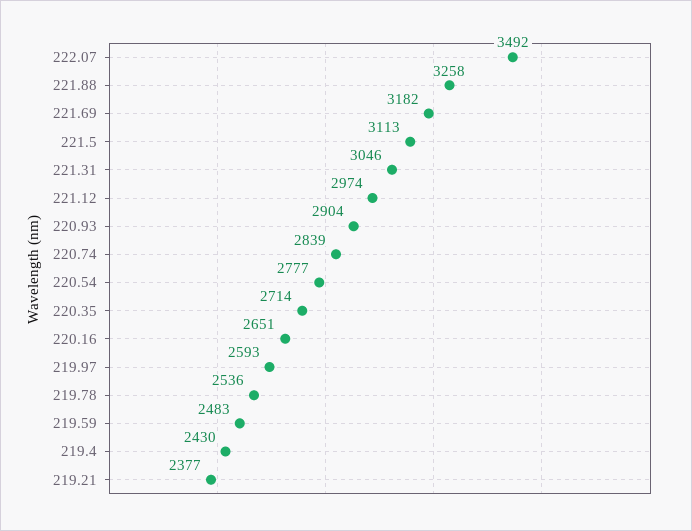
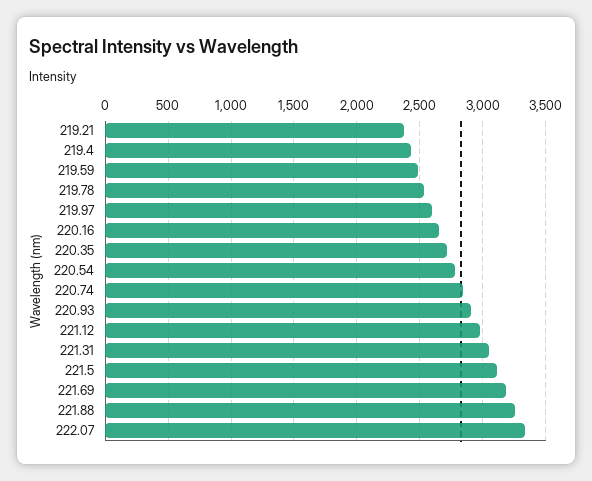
222.07: 3492 -> 3350

